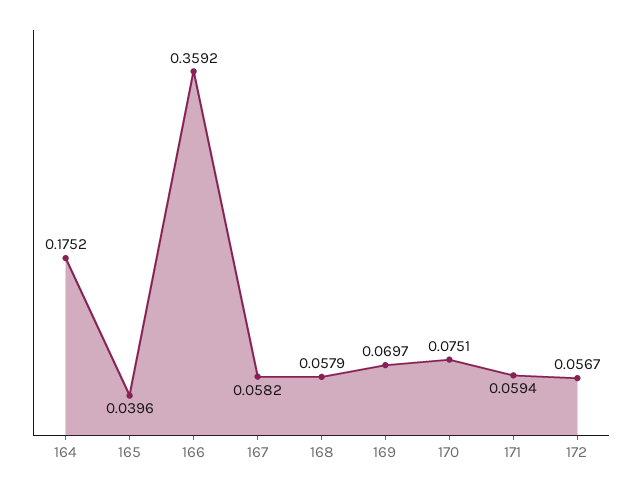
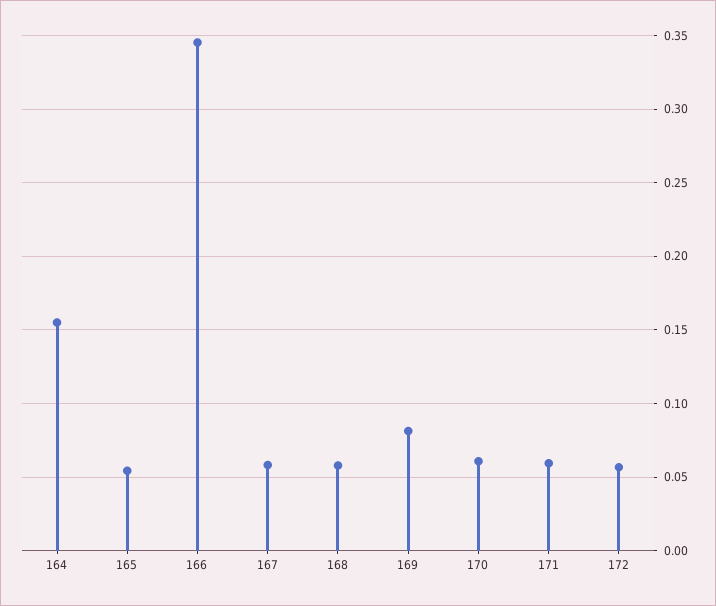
164: 0.1752 -> 0.155
165: 0.0396 -> 0.055
166: 0.3592 -> 0.345
169: 0.0697 -> 0.08
170: 0.0751 -> 0.06

